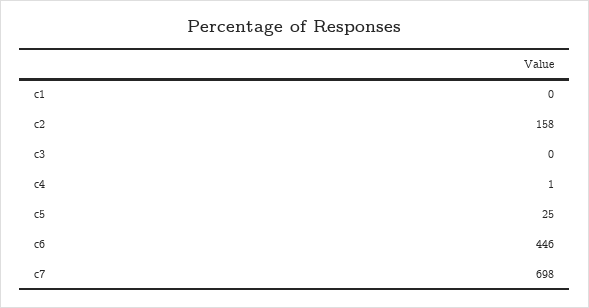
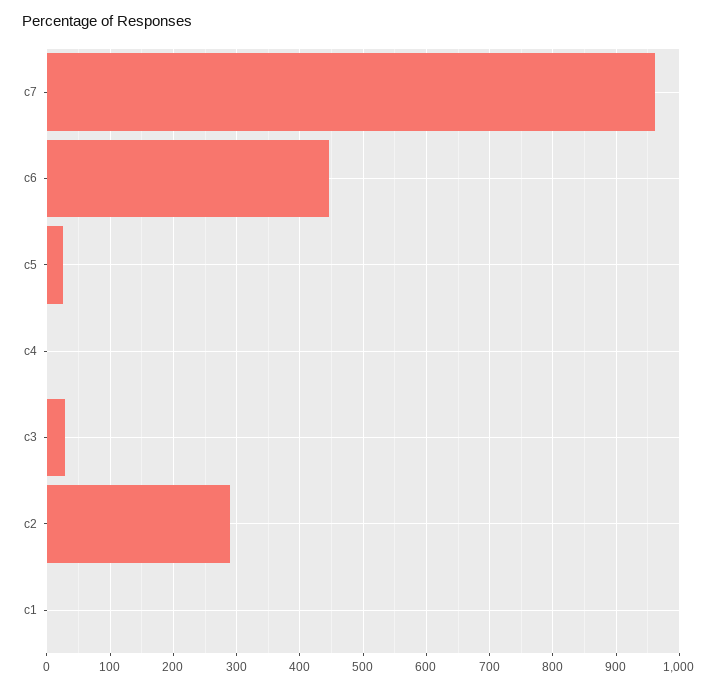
c2: 158 -> 290
c3: 0 -> 30
c7: 698 -> 960

